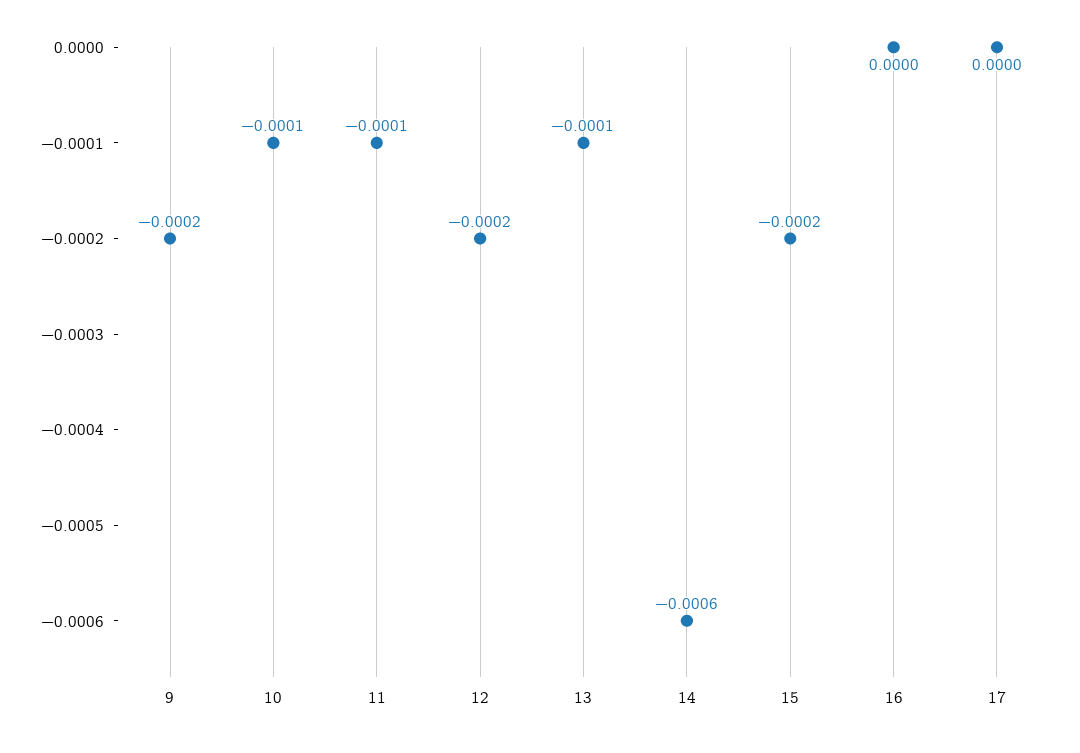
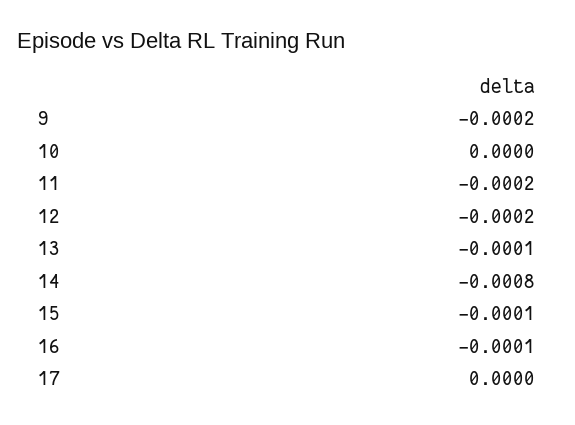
10: -0.0001 -> 0
11: -0.0001 -> -0.0002
14: -0.0006 -> -0.0008
15: -0.0002 -> -0.0001
16: 0 -> -0.0001

